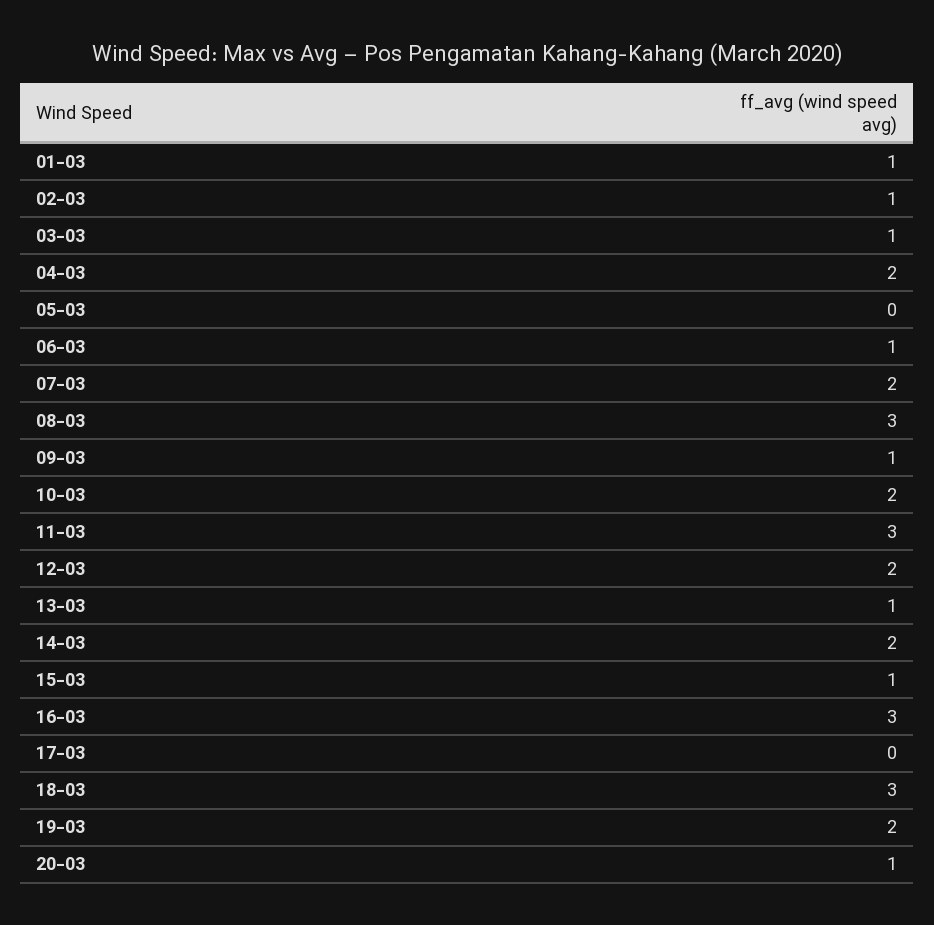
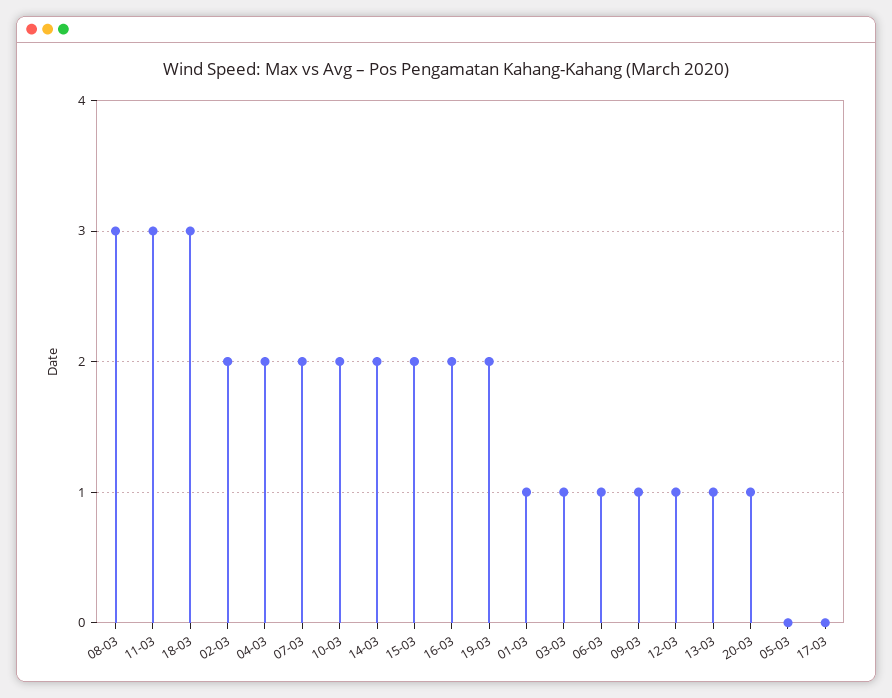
02-03: 1 -> 2
12-03: 2 -> 1
15-03: 1 -> 2
16-03: 3 -> 2

